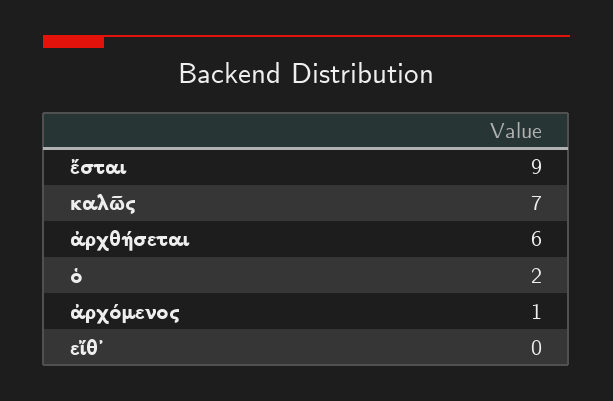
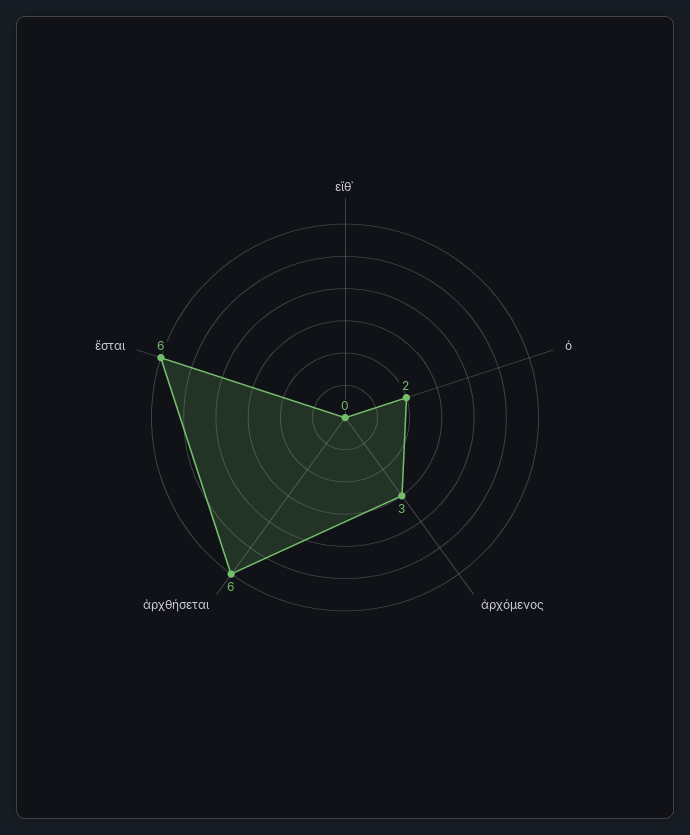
ἔσται: 9 -> 6
καλῶς: 7 -> none
ἀρχόμενος: 1 -> 3

